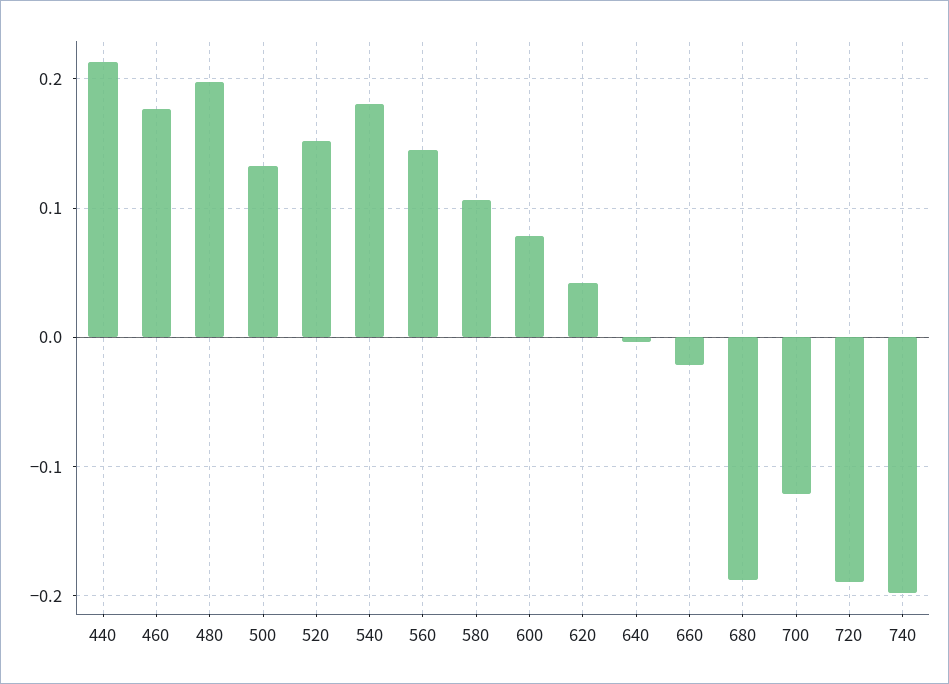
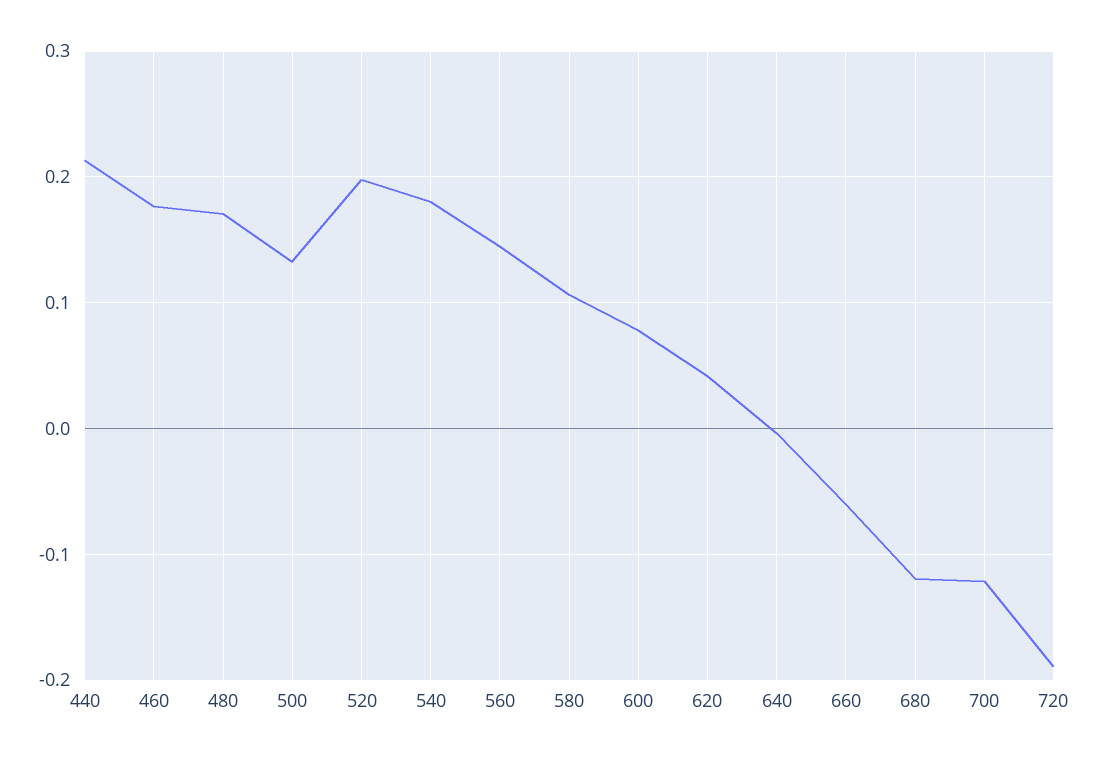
480: 0.2 -> 0.17
520: 0.15 -> 0.2
660: -0.02 -> -0.06
680: -0.19 -> -0.12
740: -0.2 -> none

